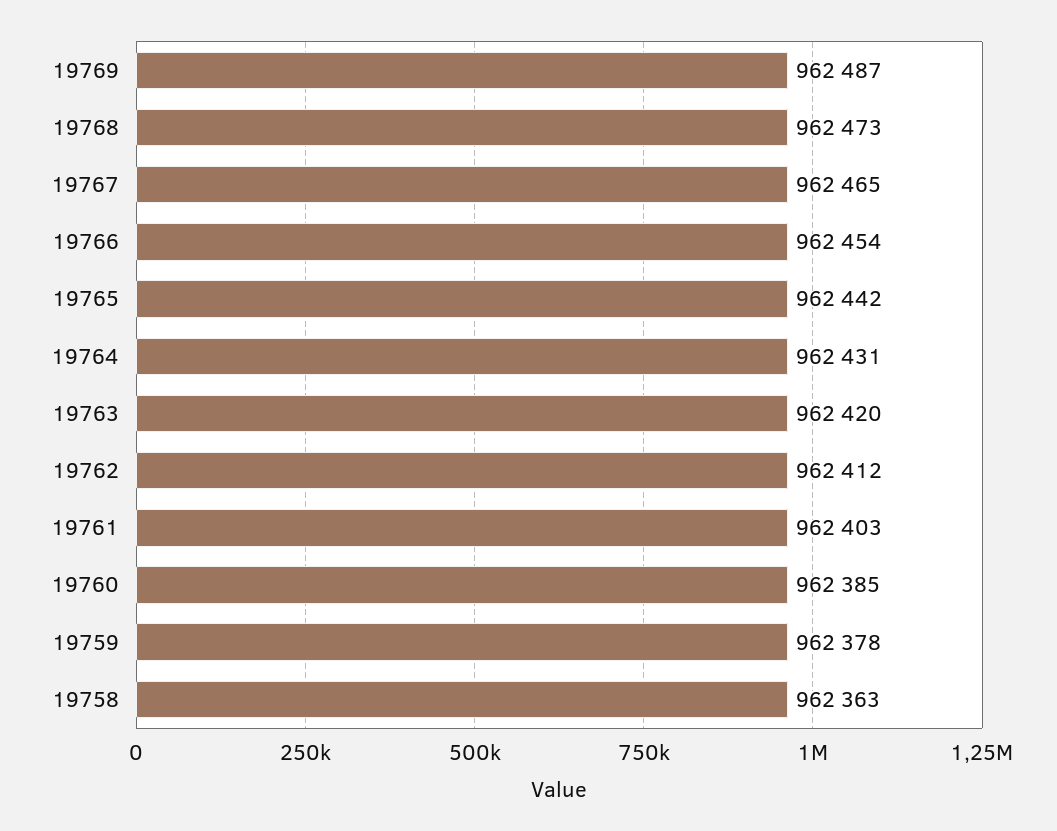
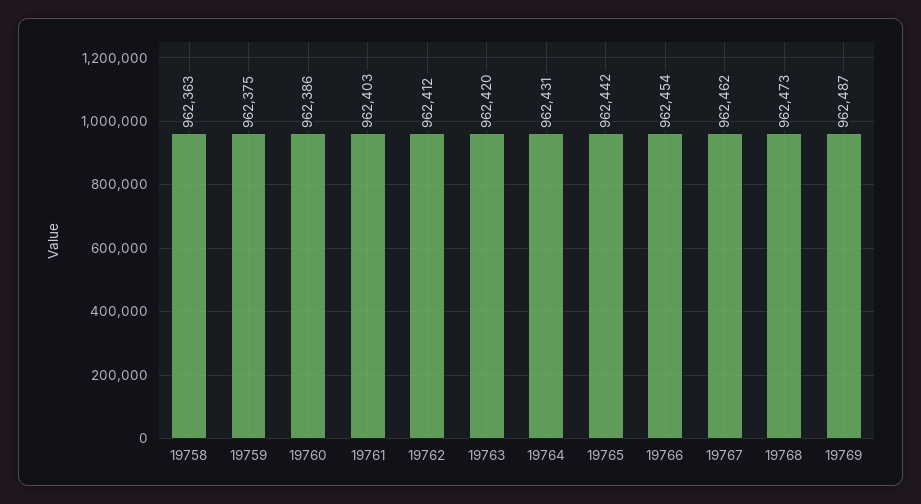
19767: 962465 -> 962462
19760: 962385 -> 962386
19759: 962378 -> 962375

